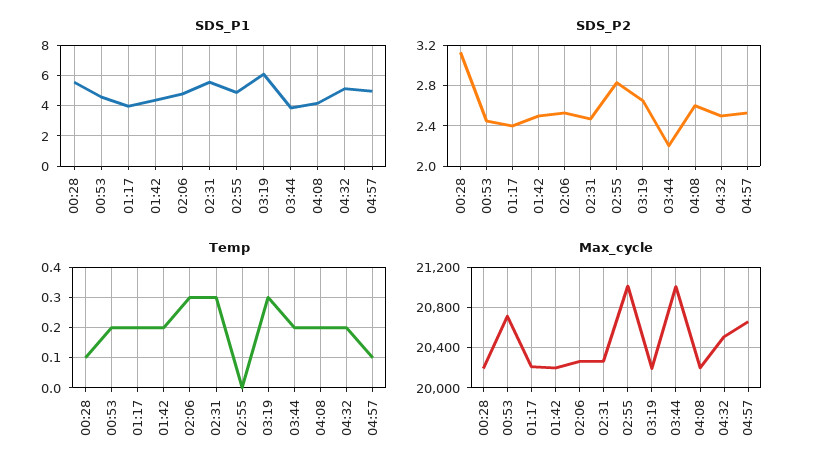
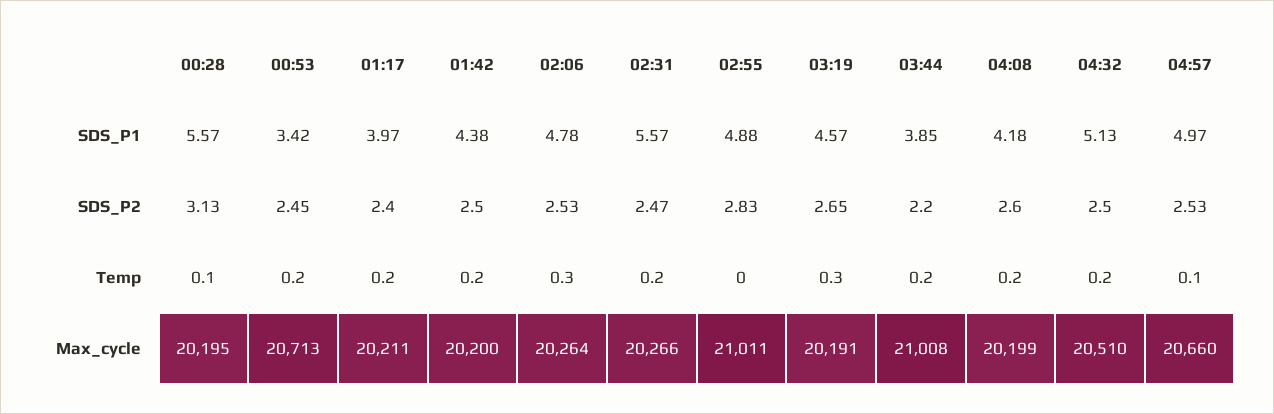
SDS_P1, 00:53: 4.5 -> 3.42
SDS_P1, 03:19: 6 -> 4.57
Temp, 02:31: 0.3 -> 0.2

